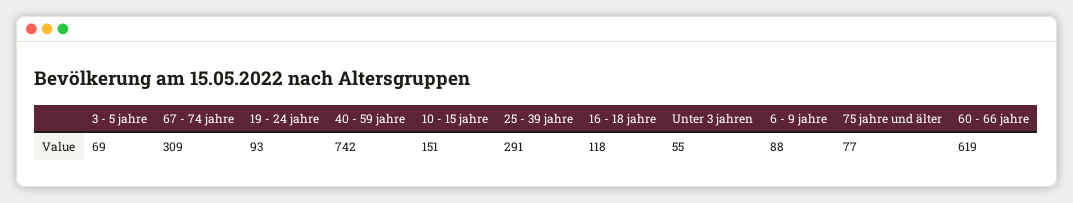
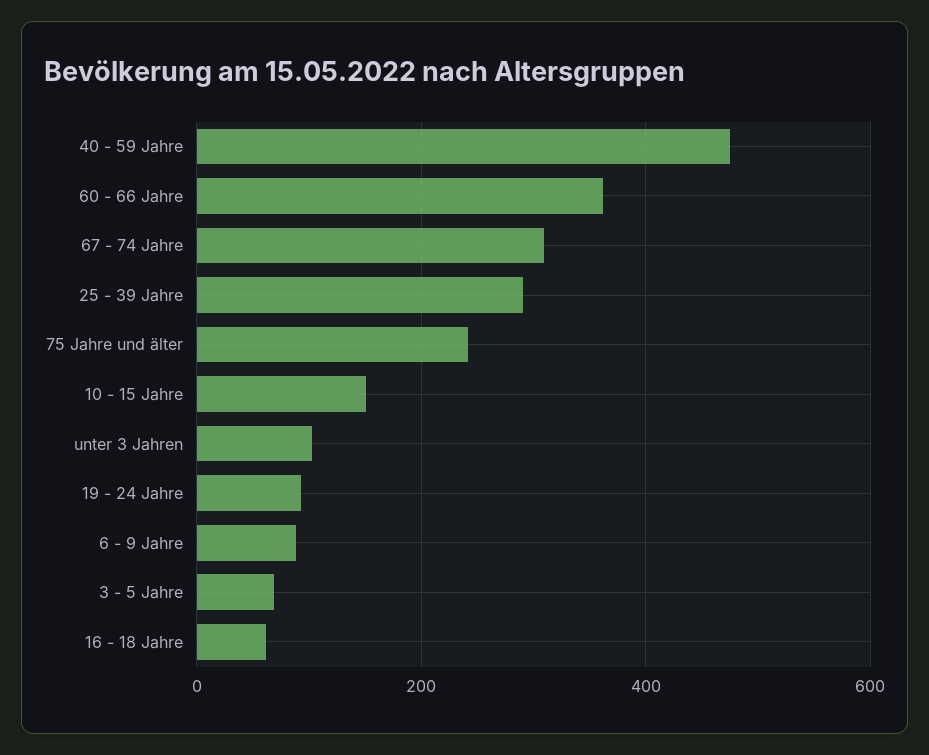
40 - 59 jahre: 742 -> 480
16 - 18 jahre: 118 -> 60
Unter 3 jahren: 55 -> 100
75 jahre und älter: 77 -> 240
60 - 66 jahre: 619 -> 360

